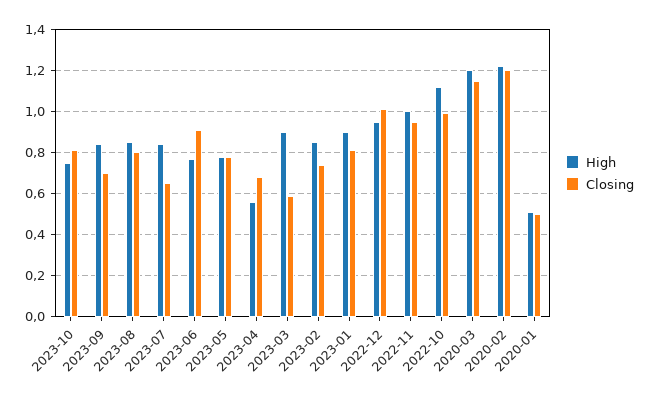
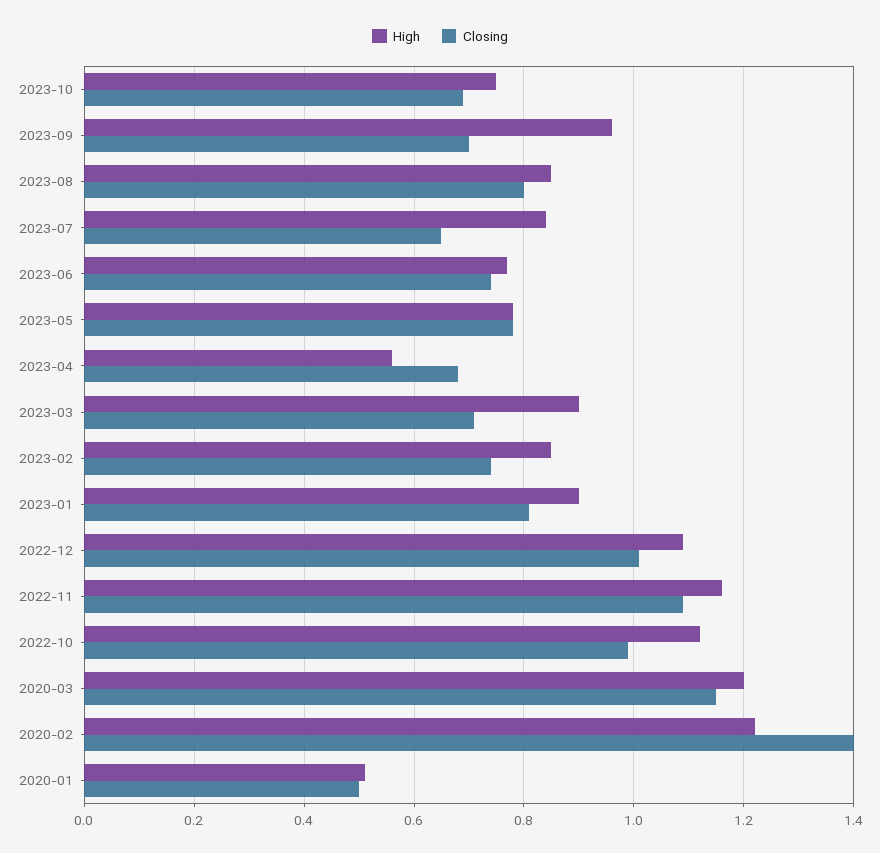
Closing, 2023-10: 0.8 -> 0.7
High, 2023-09: 0.85 -> 0.95
Closing, 2023-06: 0.9 -> 0.75
Closing, 2023-03: 0.6 -> 0.7
High, 2022-12: 0.95 -> 1.1
High, 2022-11: 1 -> 1.15
Closing, 2022-11: 0.95 -> 1.1
Closing, 2020-02: 1.2 -> 1.4

